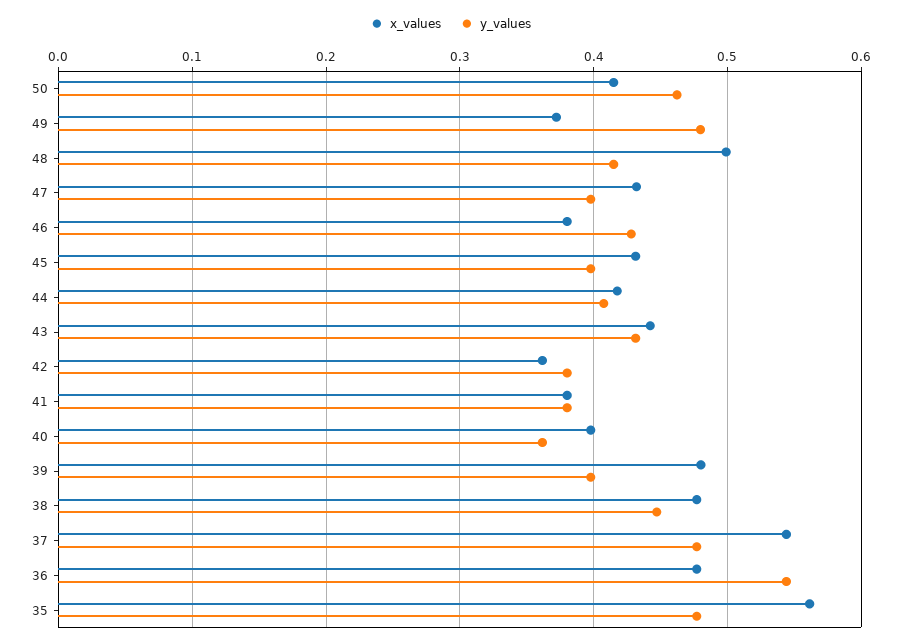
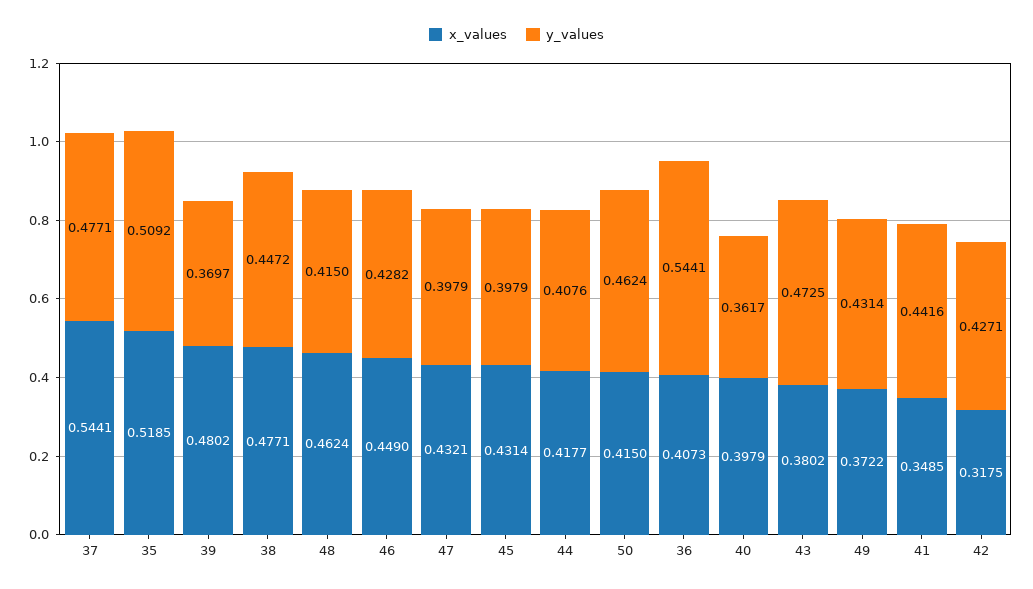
y_values, 49: 0.48 -> 0.4314
x_values, 48: 0.5 -> 0.4624
x_values, 46: 0.38 -> 0.449
x_values, 43: 0.44 -> 0.3802
y_values, 43: 0.43 -> 0.4725
x_values, 42: 0.36 -> 0.3175
y_values, 42: 0.38 -> 0.4271
x_values, 41: 0.38 -> 0.3485
y_values, 41: 0.38 -> 0.4416
y_values, 39: 0.4 -> 0.3697
x_values, 36: 0.48 -> 0.4073
x_values, 35: 0.56 -> 0.5185
y_values, 35: 0.48 -> 0.5092

